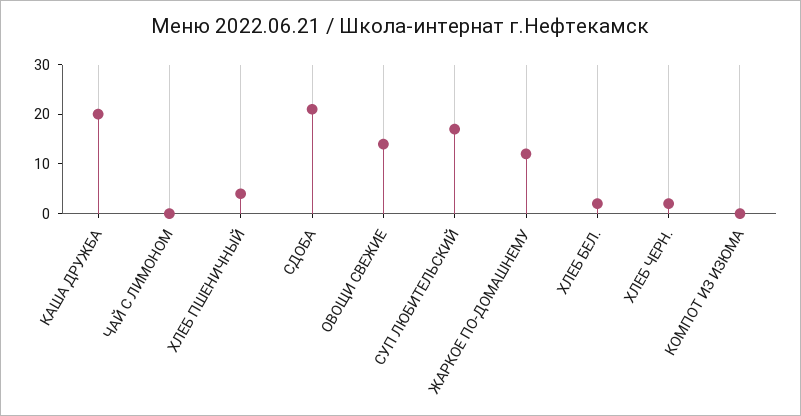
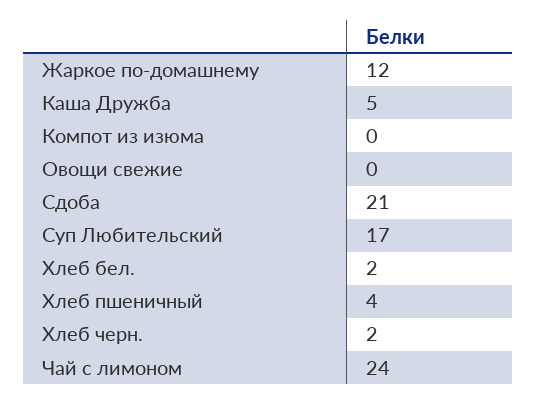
КАША ДРУЖБА: 20 -> 5
ЧАЙ С ЛИМОНОМ: 0 -> 24
ОВОЩИ СВЕЖИЕ: 15 -> 0

